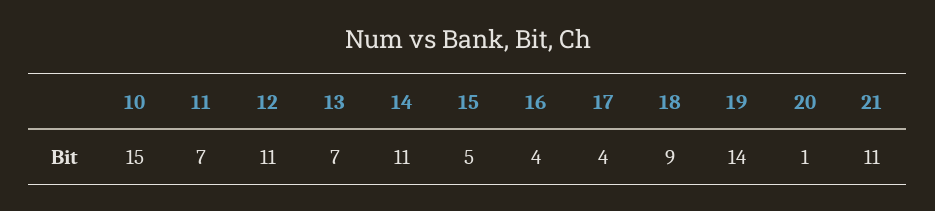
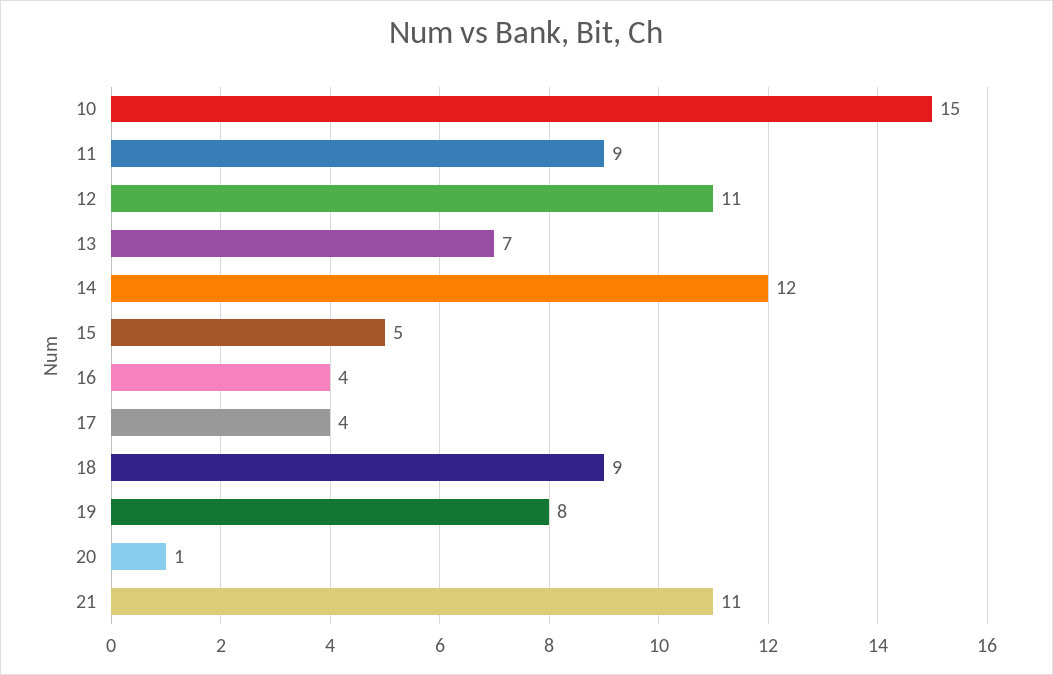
11: 7 -> 9
14: 11 -> 12
19: 14 -> 8

